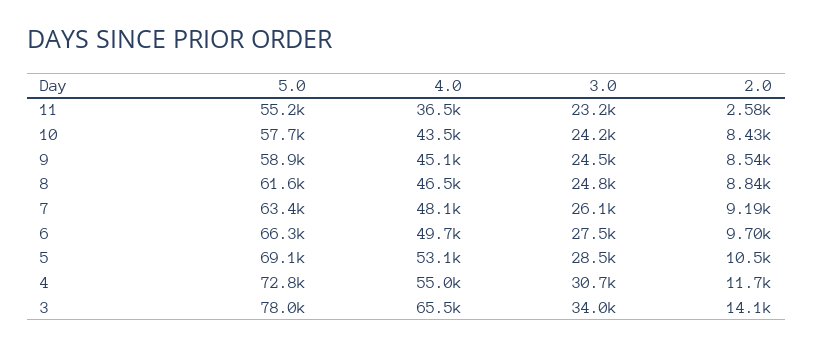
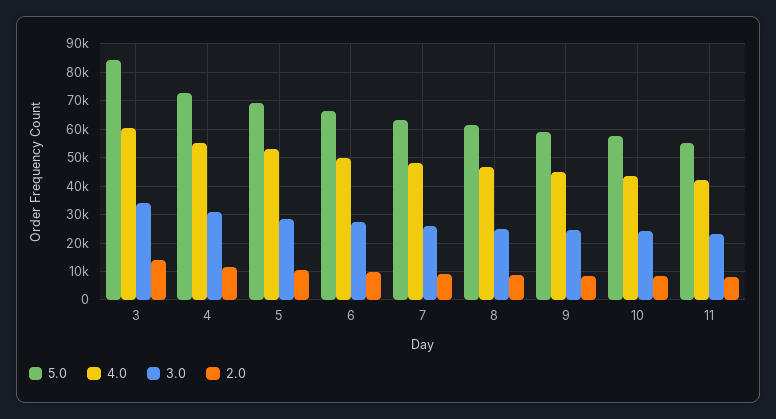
4.0, 11: 36500 -> 42500
2.0, 11: 2580 -> 7500
5.0, 3: 78000 -> 85000
4.0, 3: 65500 -> 60000

